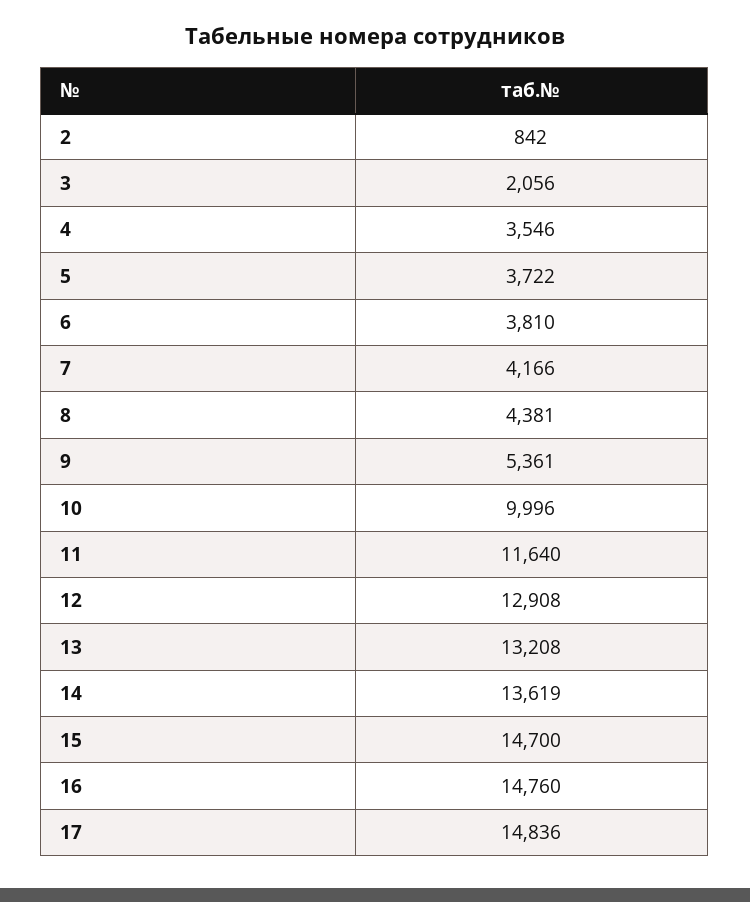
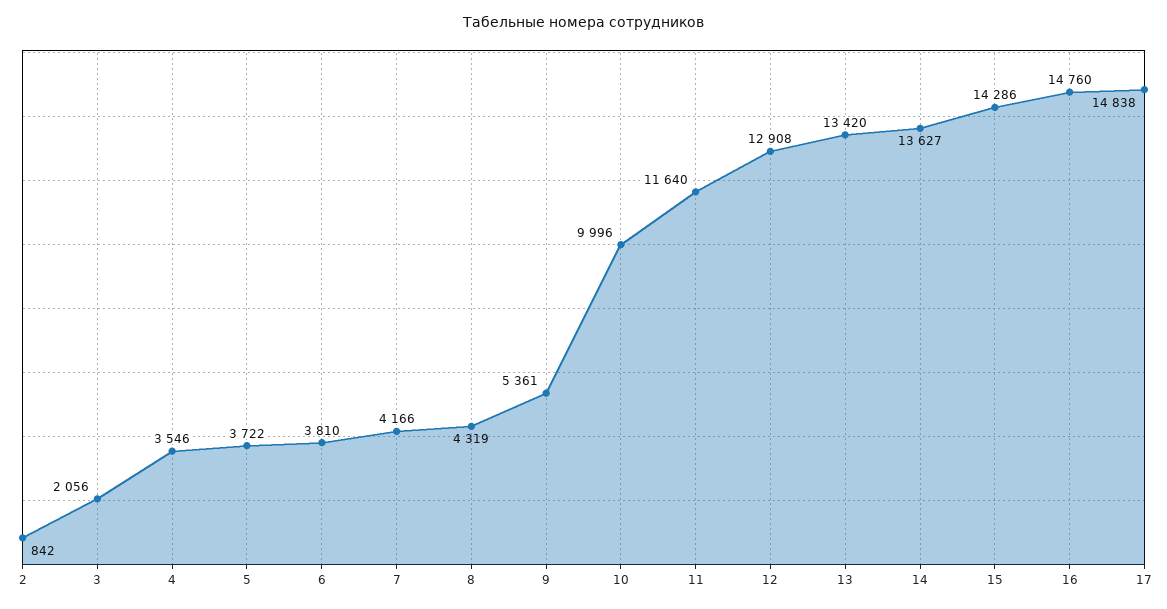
8: 4381 -> 4319
13: 13208 -> 13420
14: 13619 -> 13627
15: 14700 -> 14286
17: 14836 -> 14838

